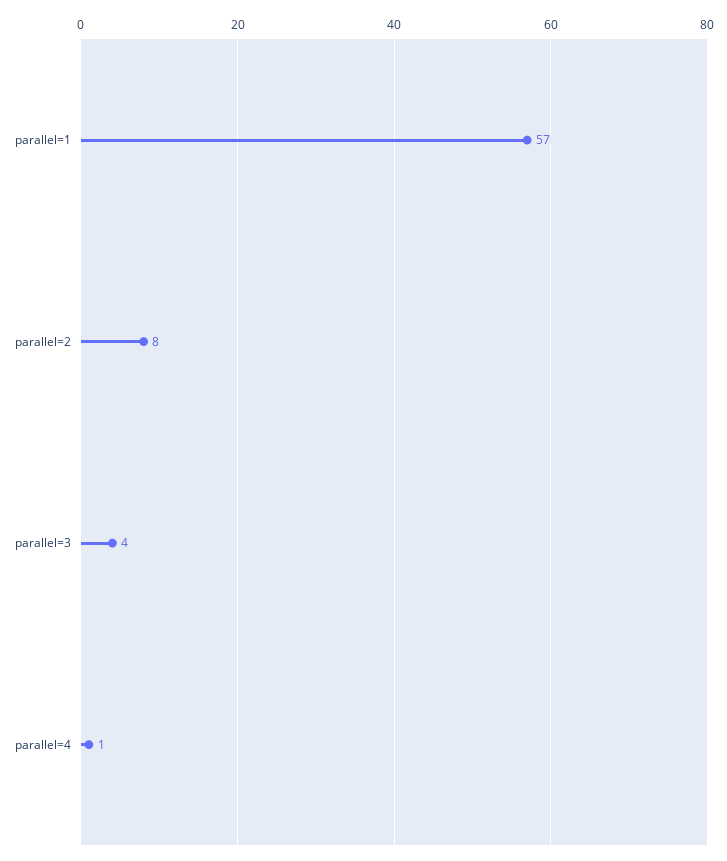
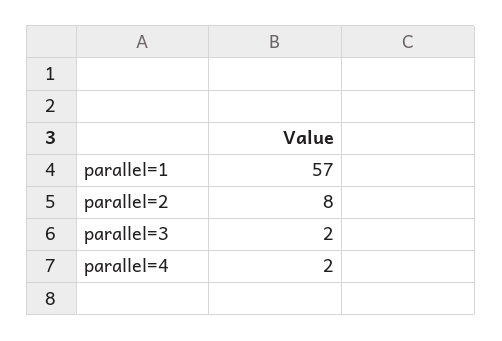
parallel=3: 4 -> 2
parallel=4: 1 -> 2

